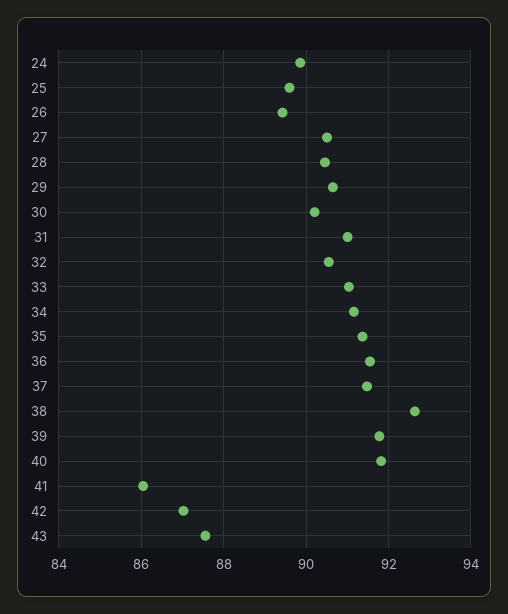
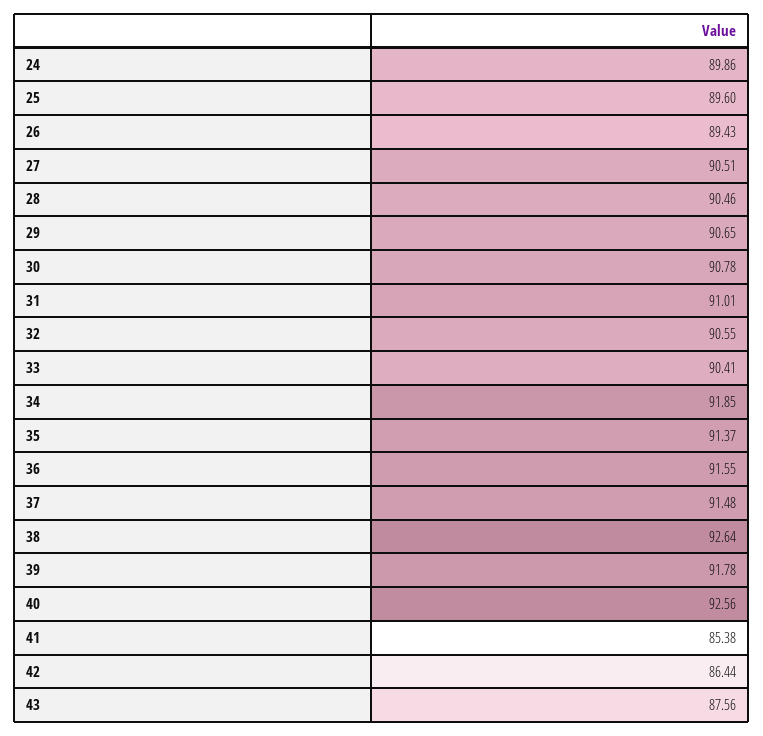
30: 90.2 -> 90.78
33: 91 -> 90.41
34: 91.2 -> 91.85
40: 91.8 -> 92.56
41: 86 -> 85.38
42: 87 -> 86.44

